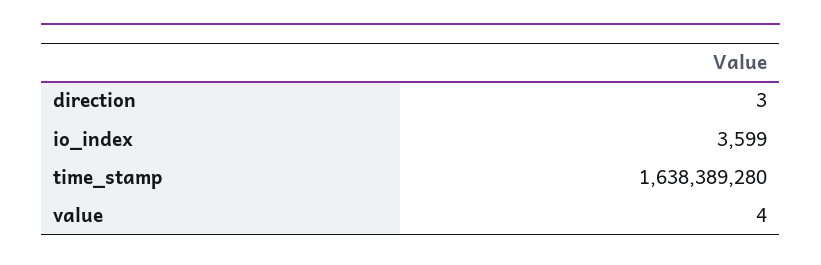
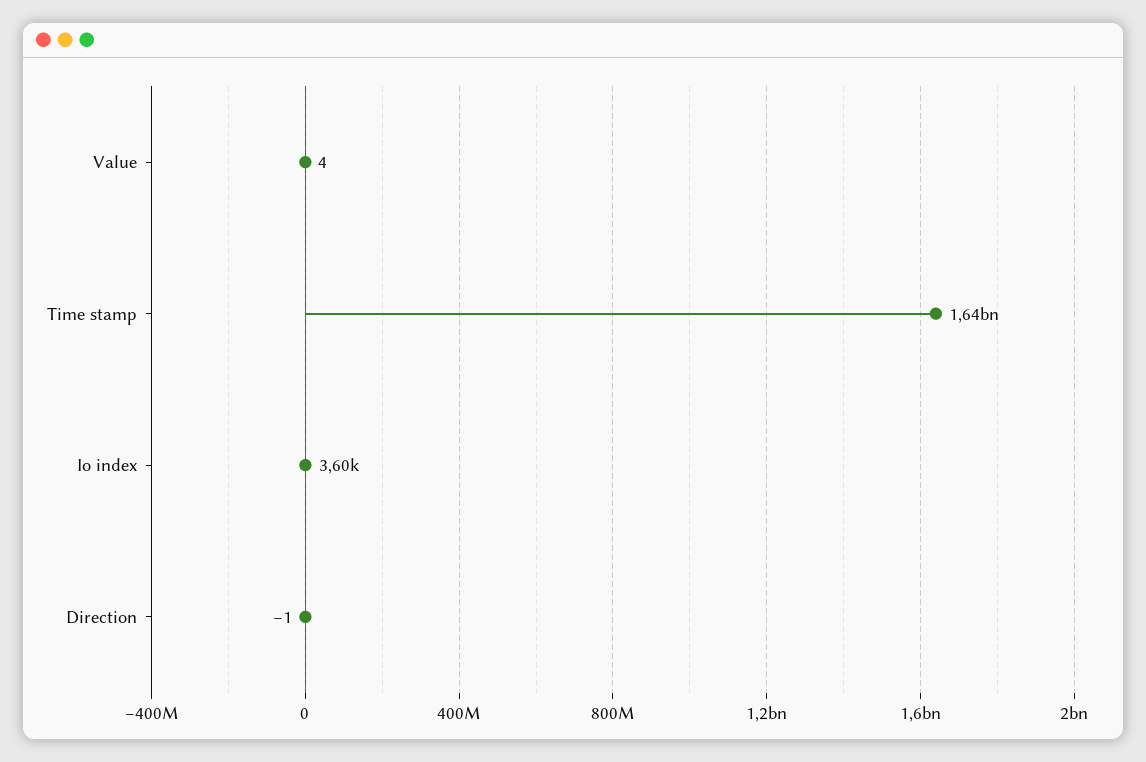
direction: 3 -> -1

